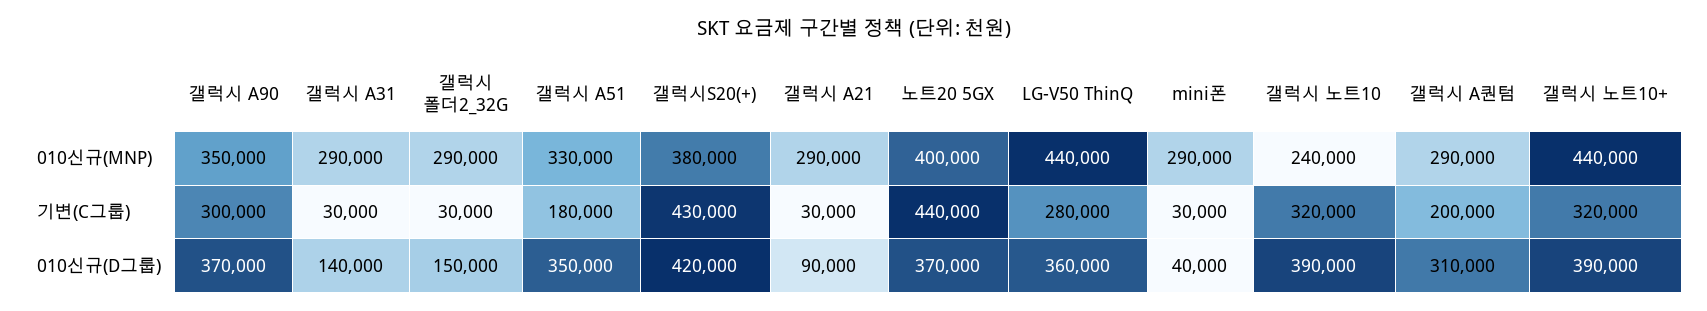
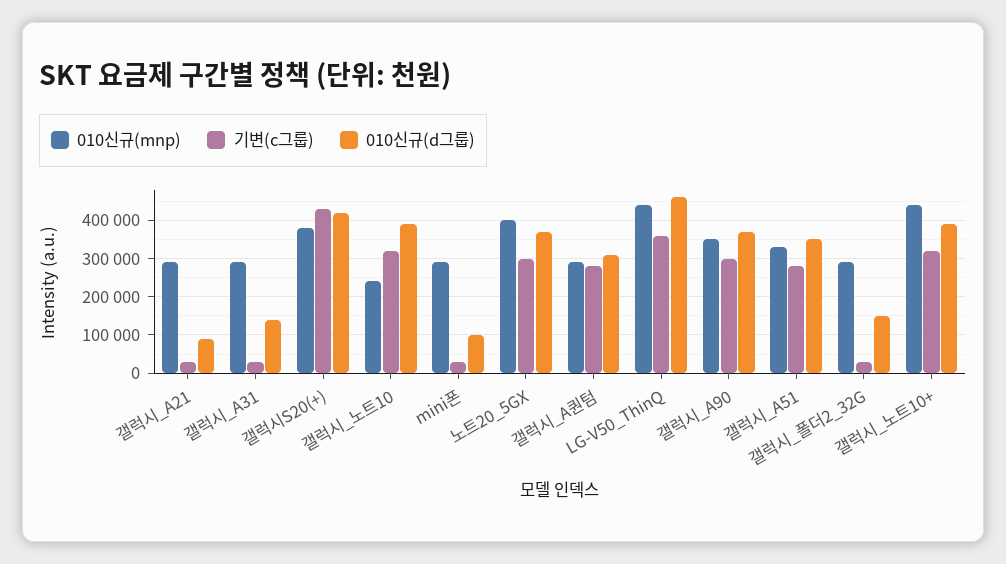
기변(C그룹), 갤럭시 A51: 180000 -> 280000
기변(C그룹), 노트20 5GX: 440000 -> 300000
기변(C그룹), LG-V50 ThinQ: 280000 -> 360000
기변(C그룹), 갤럭시 A퀀텀: 200000 -> 280000
010신규(D그룹), LG-V50 ThinQ: 360000 -> 460000
010신규(D그룹), mini폰: 40000 -> 100000

